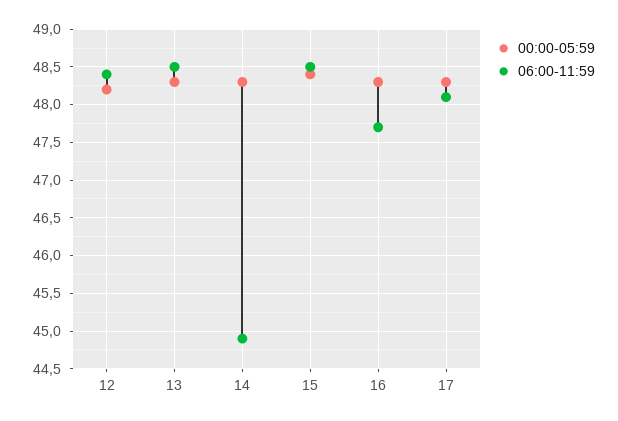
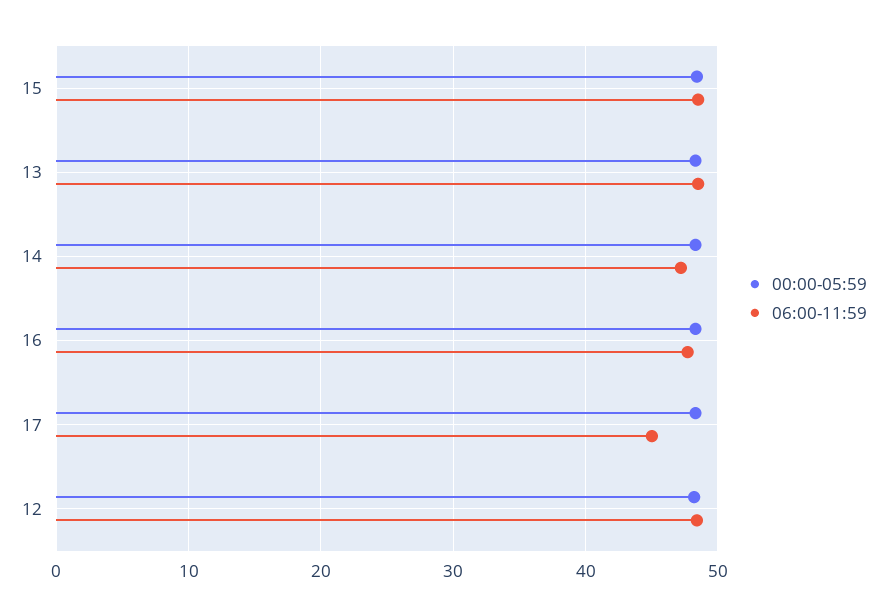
06:00-11:59, 14: 44.9 -> 47
06:00-11:59, 17: 48.1 -> 45

